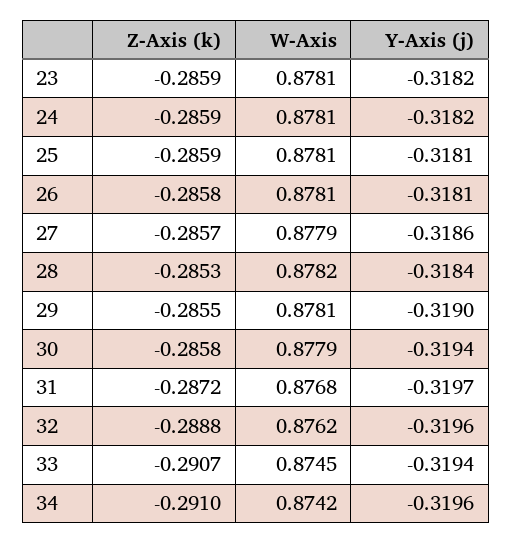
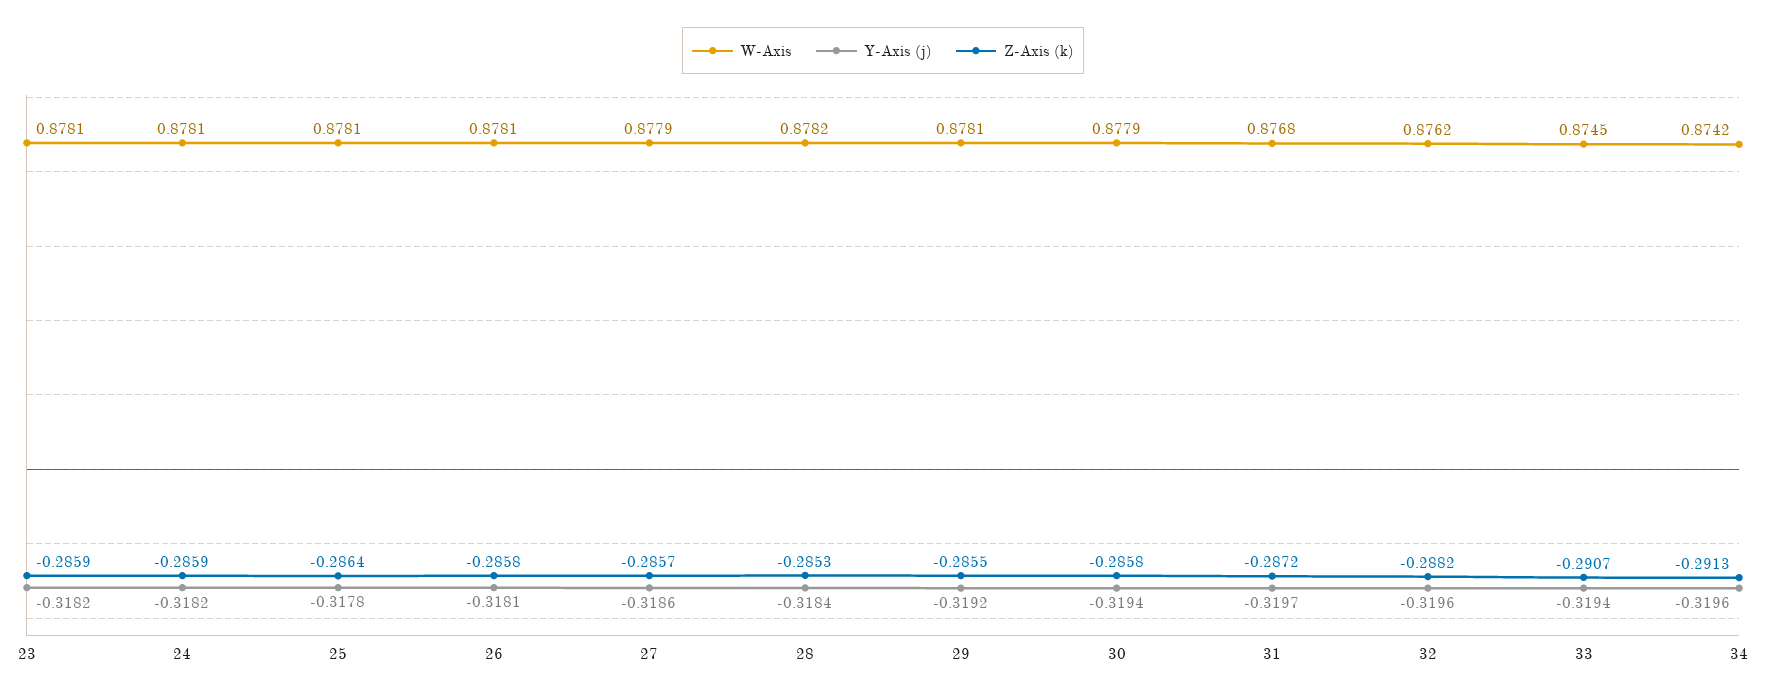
Z-Axis (k), 25: -0.2859 -> -0.2864
Y-Axis (j), 25: -0.3181 -> -0.3178
Y-Axis (j), 29: -0.319 -> -0.3192
Z-Axis (k), 32: -0.2888 -> -0.2882
Z-Axis (k), 34: -0.291 -> -0.2913

